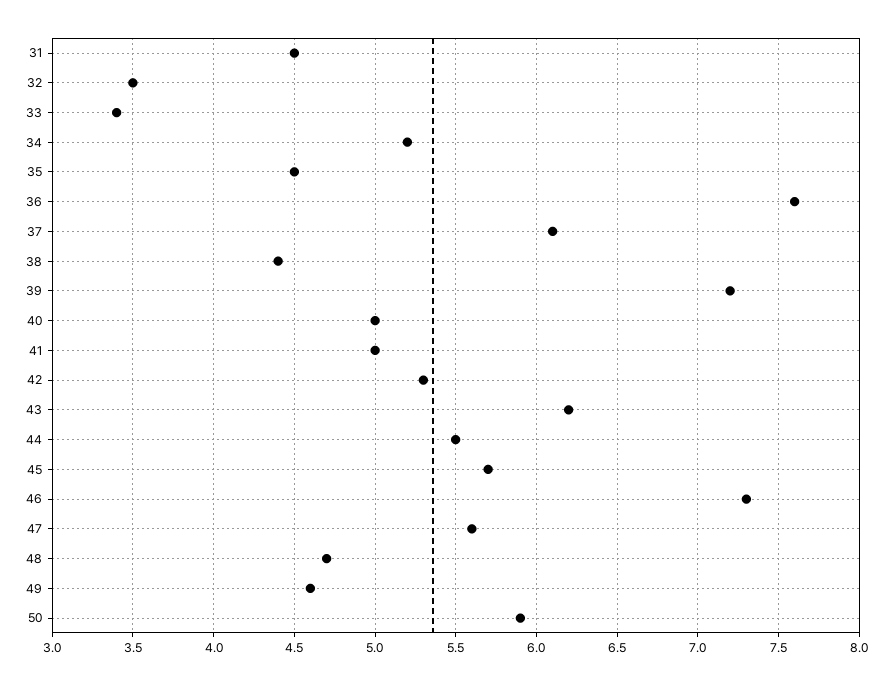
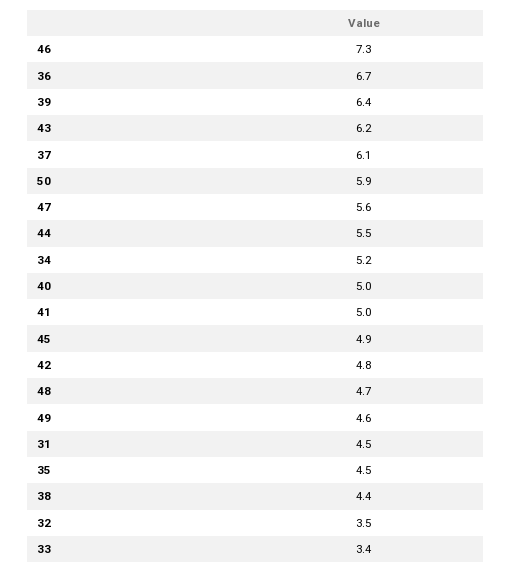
36: 7.6 -> 6.7
39: 7.2 -> 6.4
42: 5.3 -> 4.8
45: 5.7 -> 4.9

